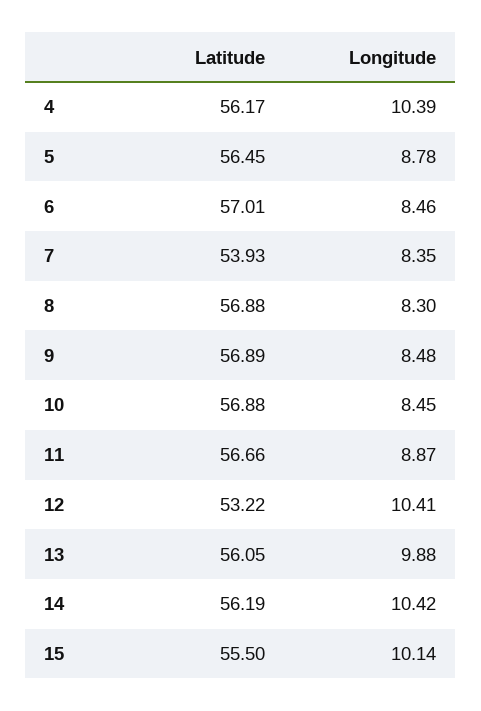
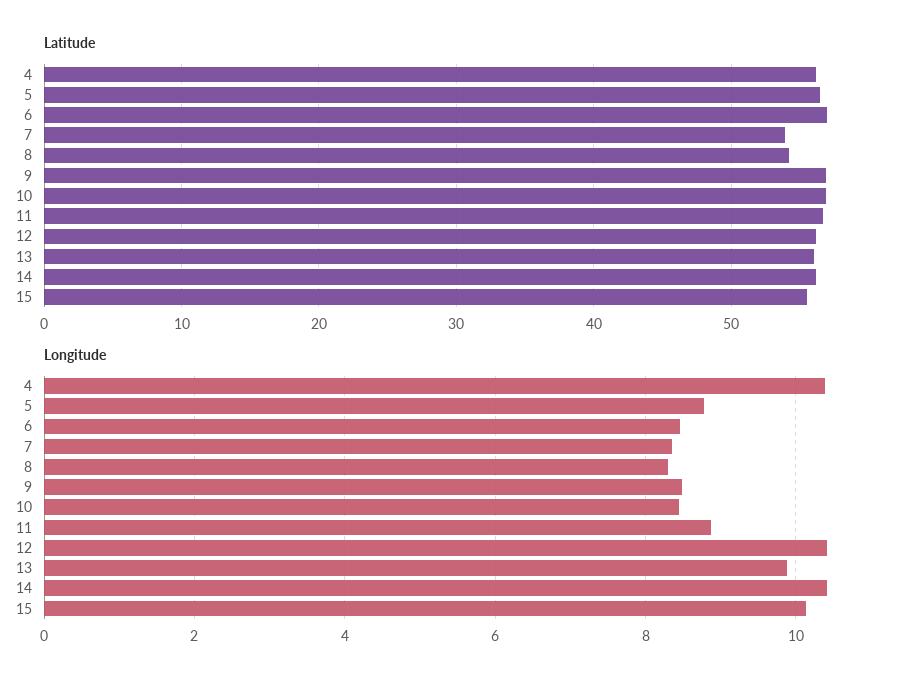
Latitude, 8: 56.88 -> 54
Latitude, 12: 53.22 -> 56

